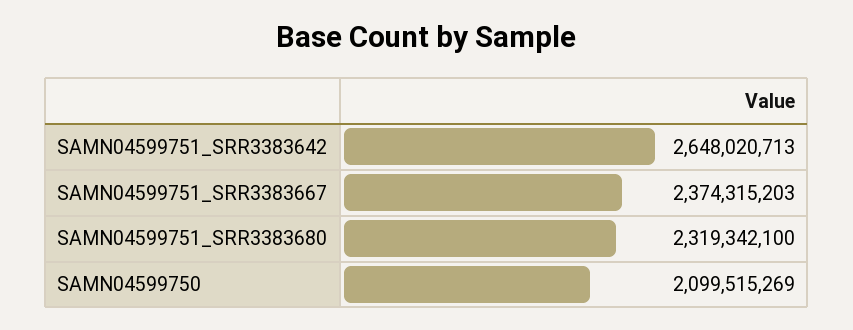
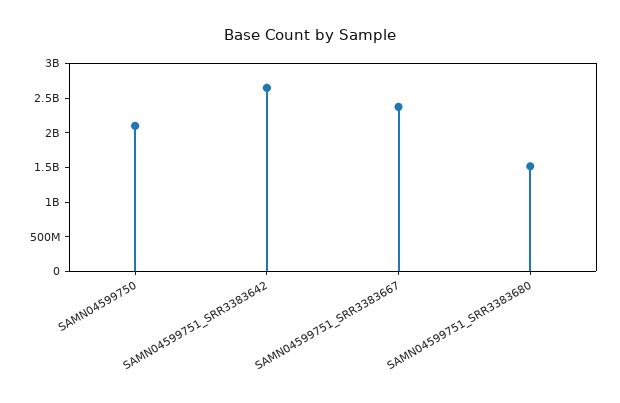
SAMN04599751_SRR3383680: 2319342100 -> 1500000000

